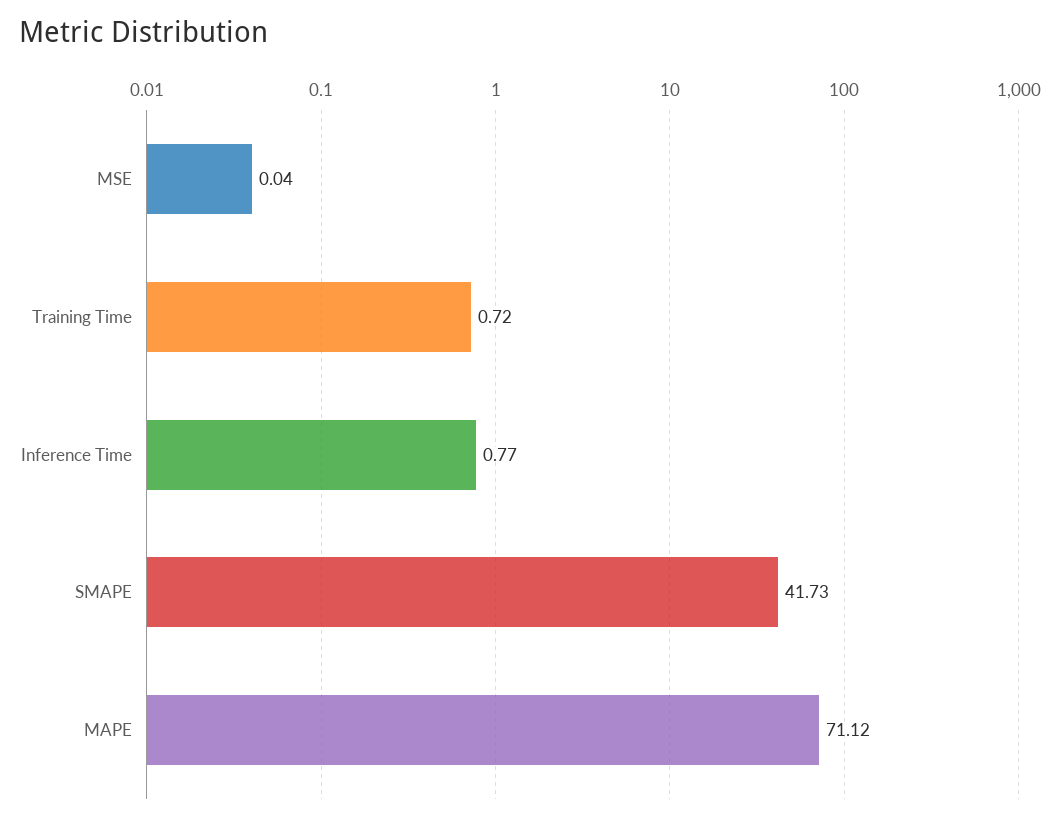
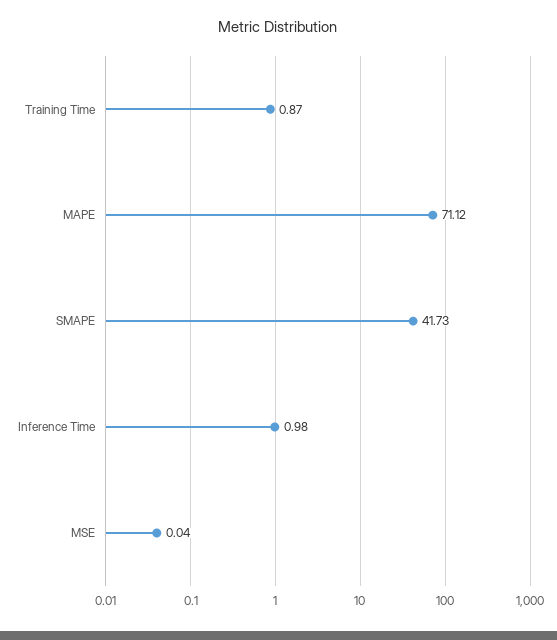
Training Time: 0.72 -> 0.87
Inference Time: 0.77 -> 0.98

